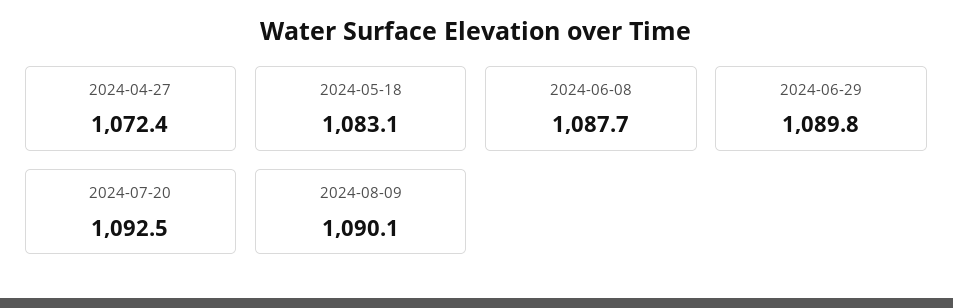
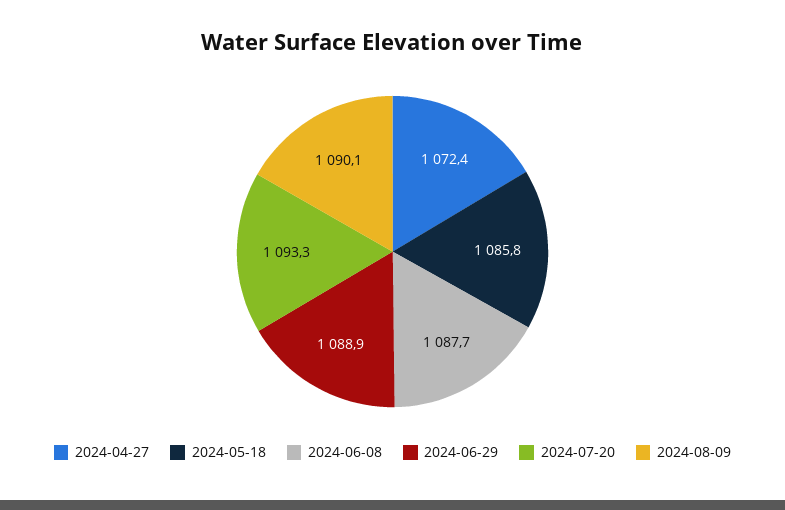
2024-05-18: 1083.1 -> 1085.8
2024-06-29: 1089.8 -> 1088.9
2024-07-20: 1092.5 -> 1093.3

